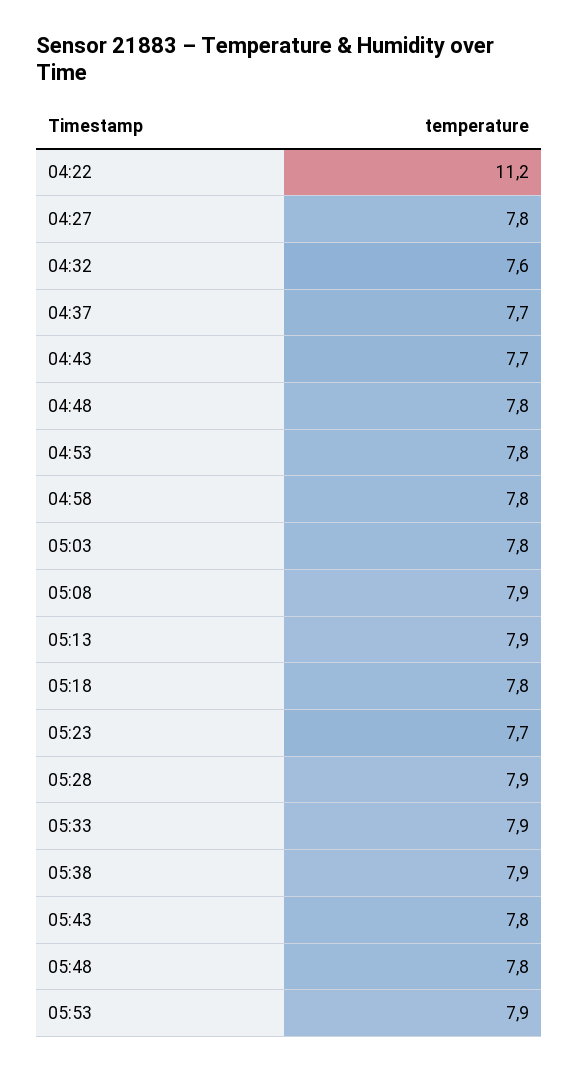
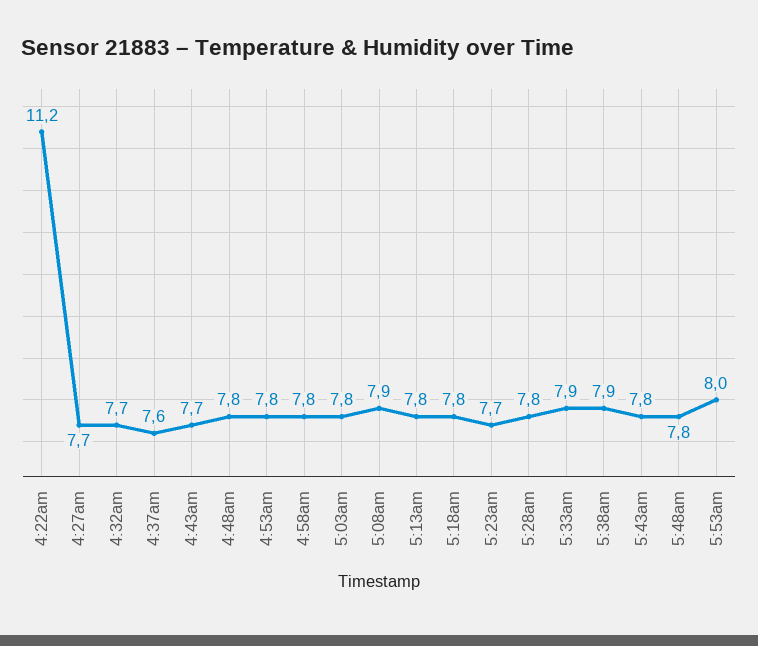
04:27: 7.8 -> 7.7
04:32: 7.6 -> 7.7
04:37: 7.7 -> 7.6
05:13: 7.9 -> 7.8
05:28: 7.9 -> 7.8
05:53: 7.9 -> 8

